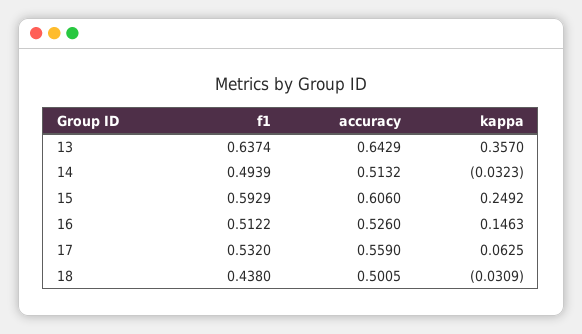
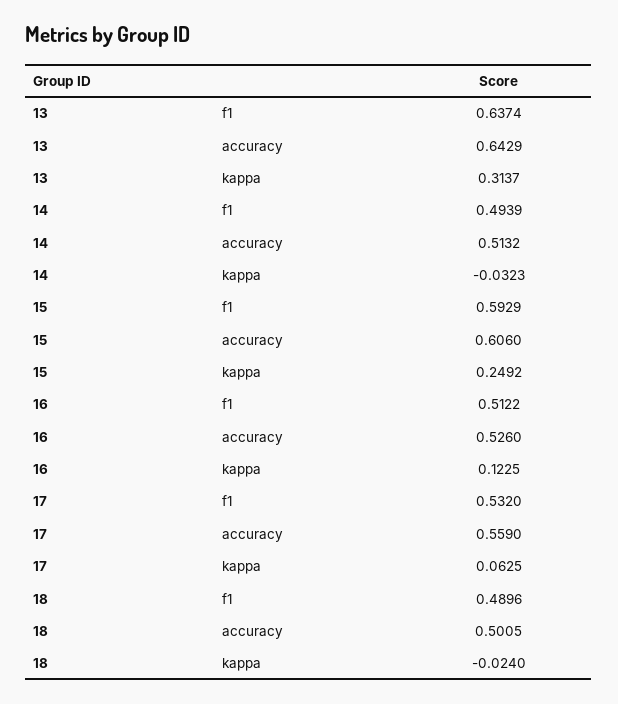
kappa, 13: 0.357 -> 0.3137
kappa, 16: 0.1463 -> 0.1225
f1, 18: 0.438 -> 0.4896
kappa, 18: -0.0309 -> -0.024

